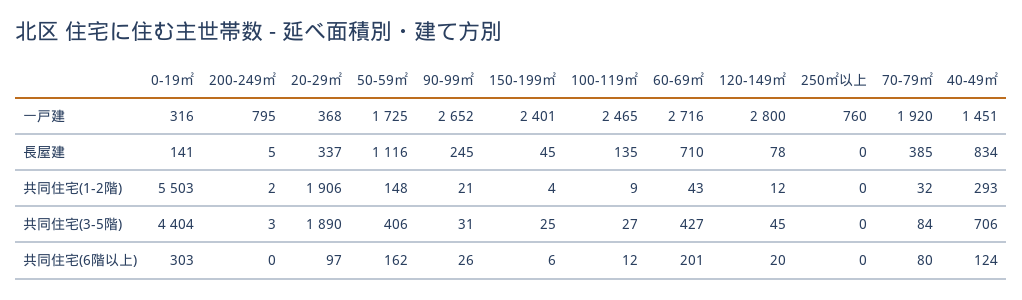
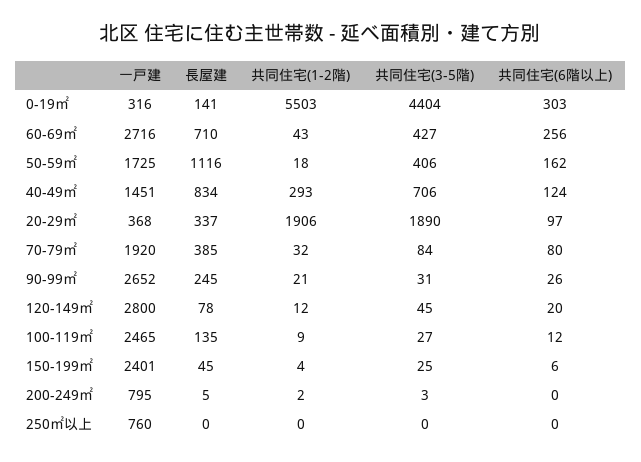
50-59㎡, 共同住宅(1-2階): 148 -> 18
60-69㎡, 共同住宅(6階以上): 201 -> 256

